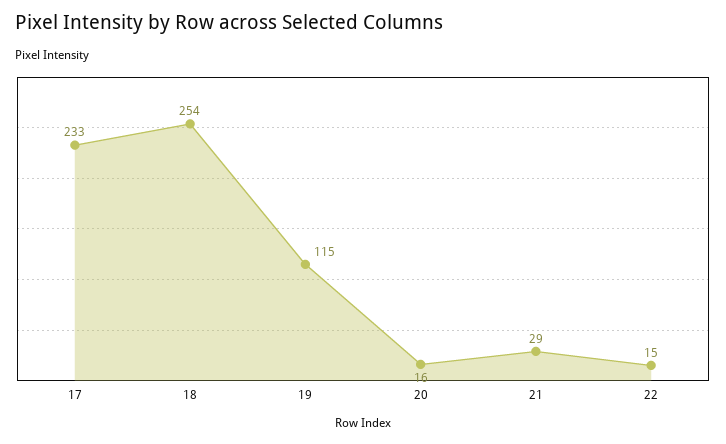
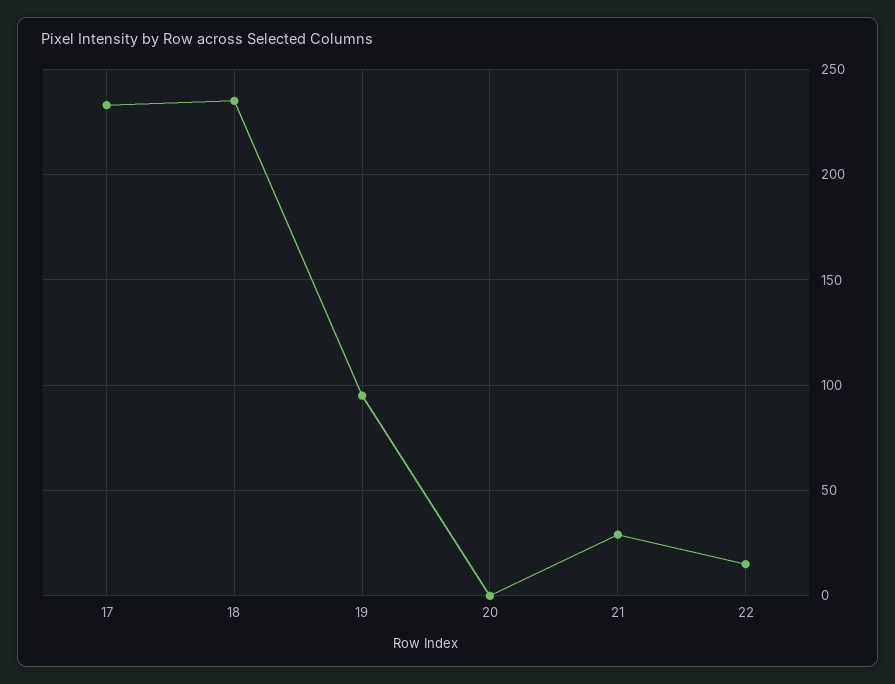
18: 254 -> 235
19: 115 -> 95
20: 16 -> 0

